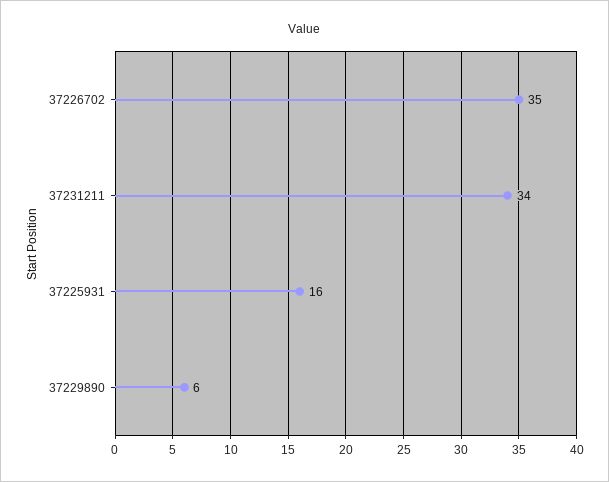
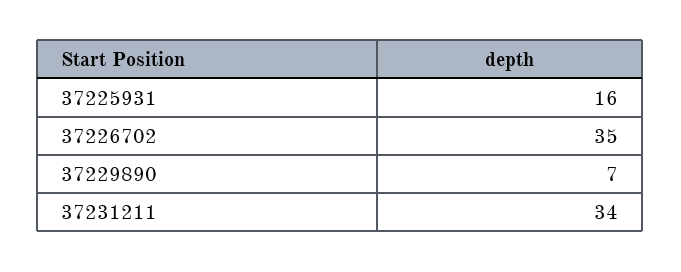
37229890: 6 -> 7

